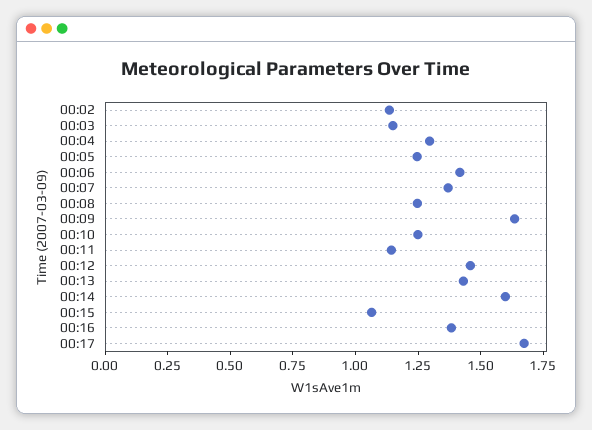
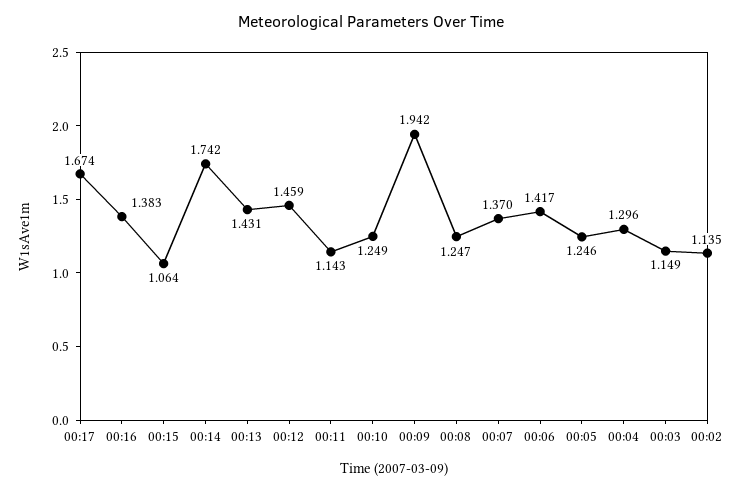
00:09: 1.65 -> 1.942
00:14: 1.6 -> 1.742

